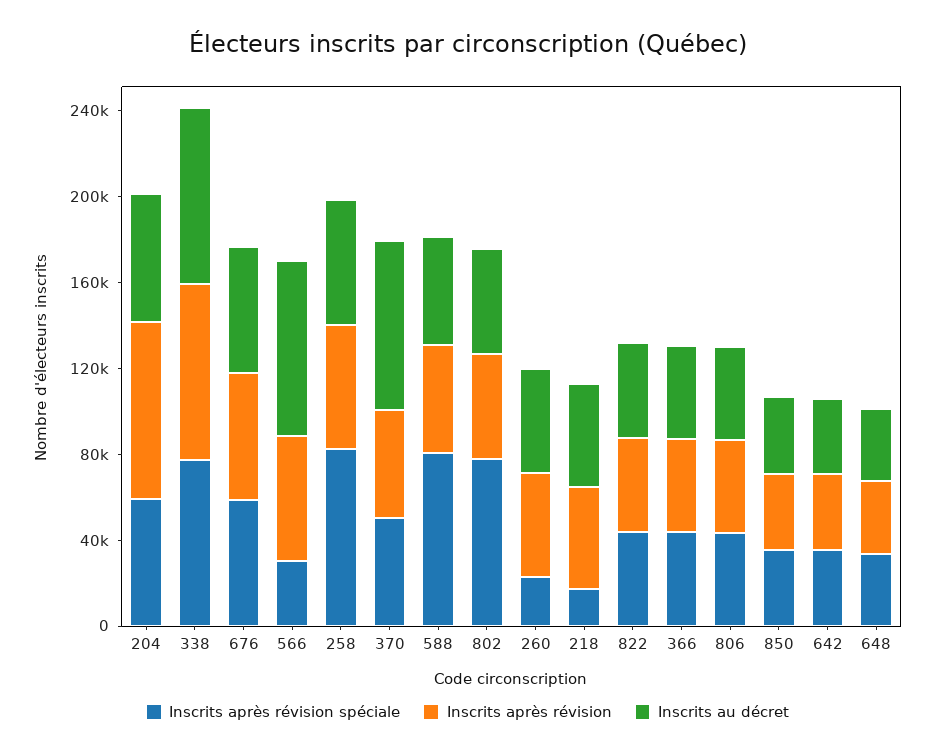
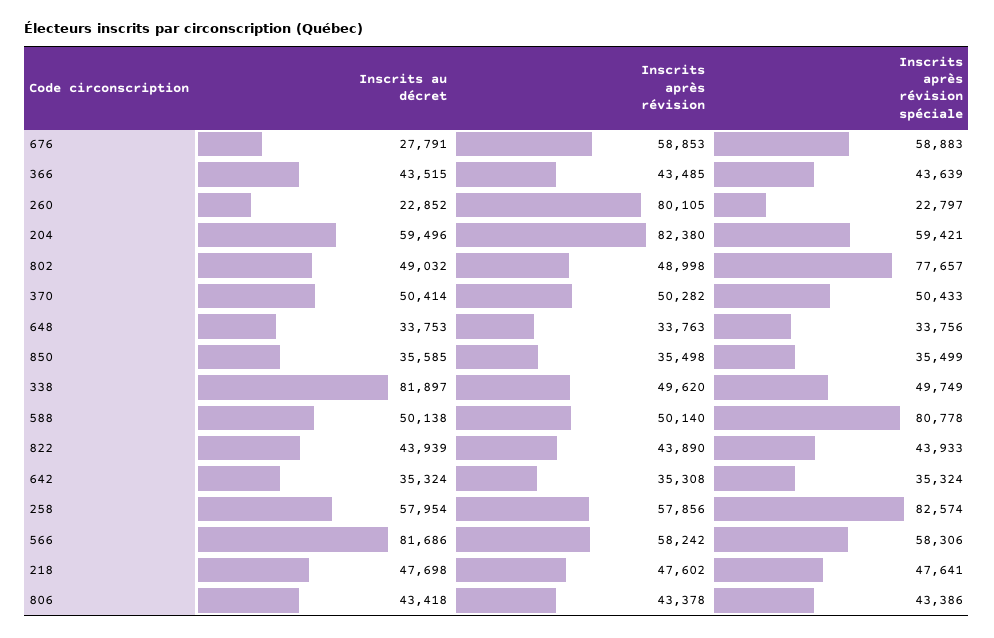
Inscrits après révision spéciale, 338: 80000 -> 49749
Inscrits après révision, 338: 80000 -> 49620
Inscrits au décret, 676: 60000 -> 27791
Inscrits après révision spéciale, 566: 30000 -> 58306
Inscrits au décret, 370: 80000 -> 50414
Inscrits après révision, 260: 50000 -> 80105
Inscrits au décret, 260: 50000 -> 22852
Inscrits après révision spéciale, 218: 20000 -> 47641

